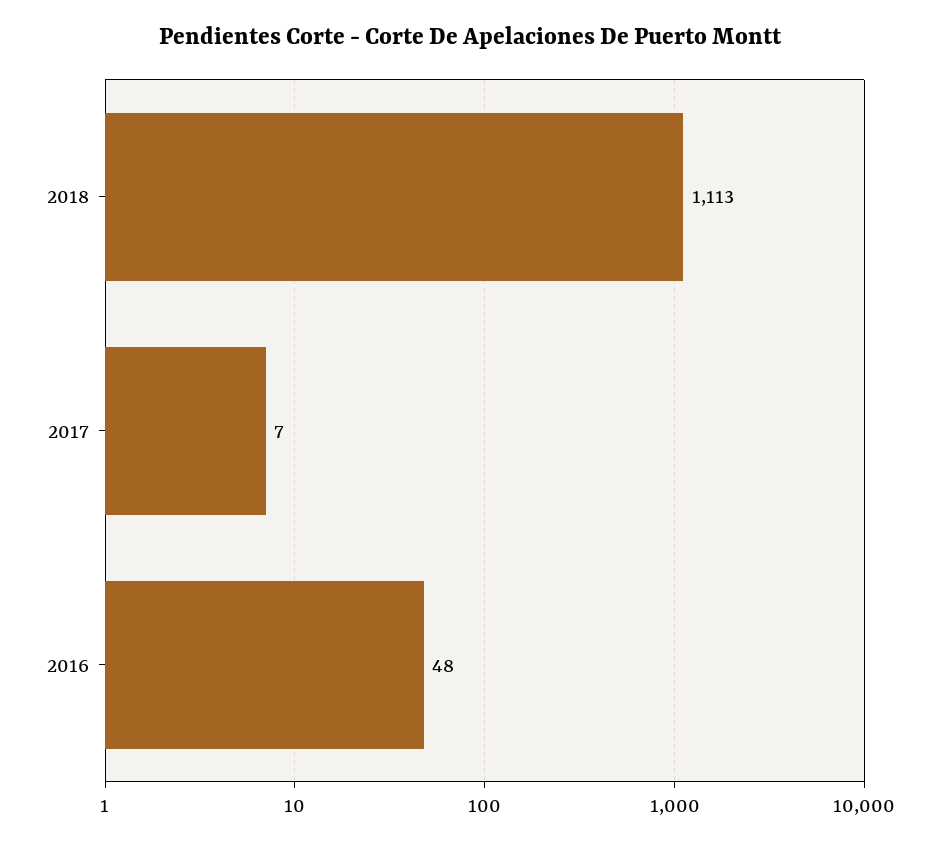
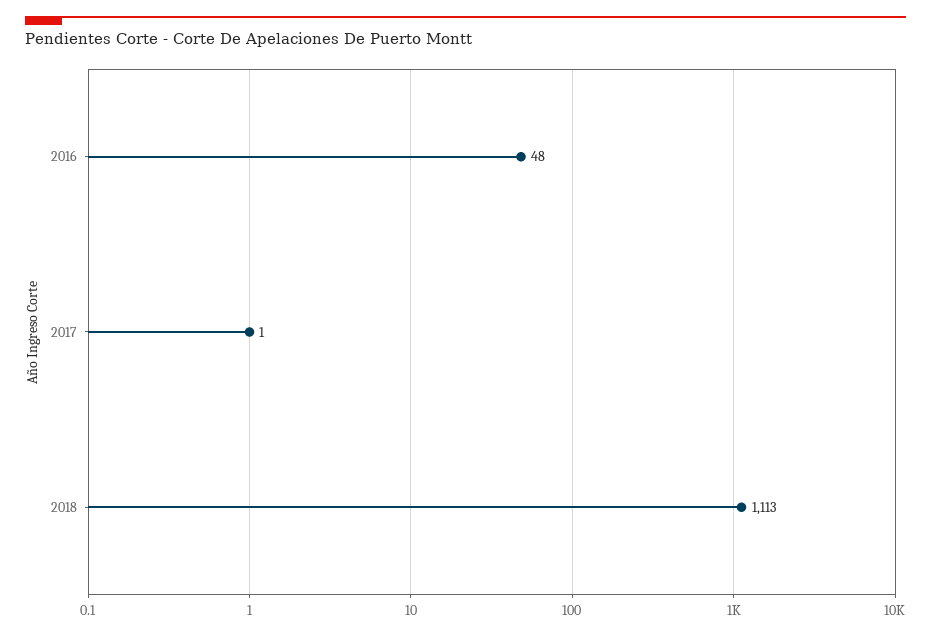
2017: 7 -> 1

